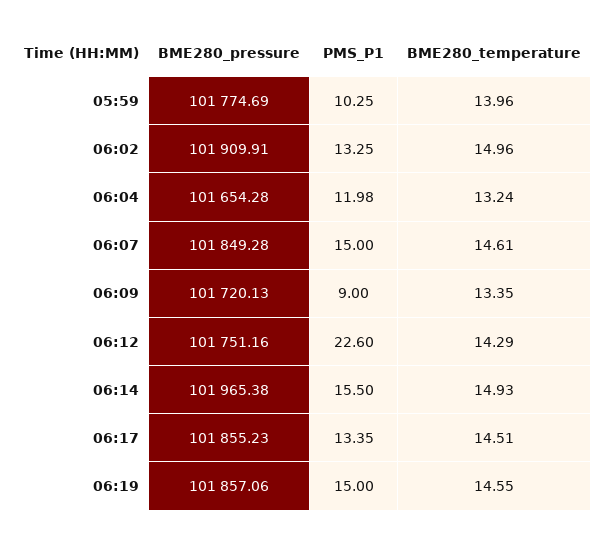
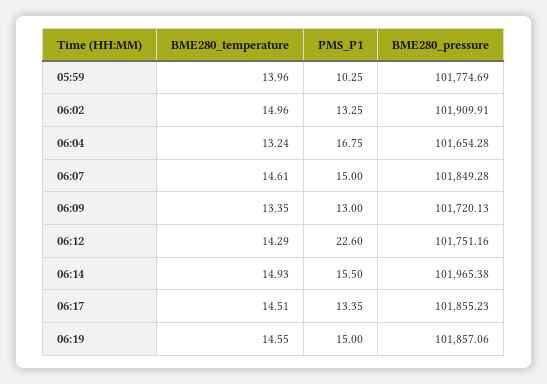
PMS_P1, 06:04: 11.98 -> 16.75
PMS_P1, 06:09: 9 -> 13

